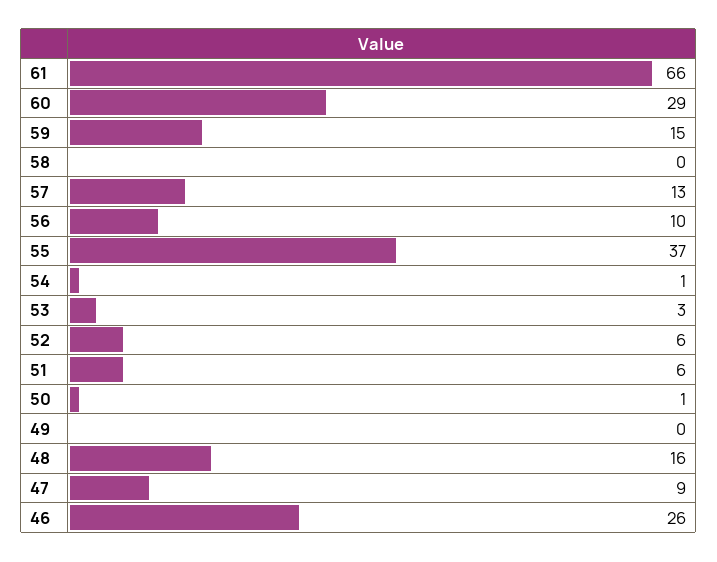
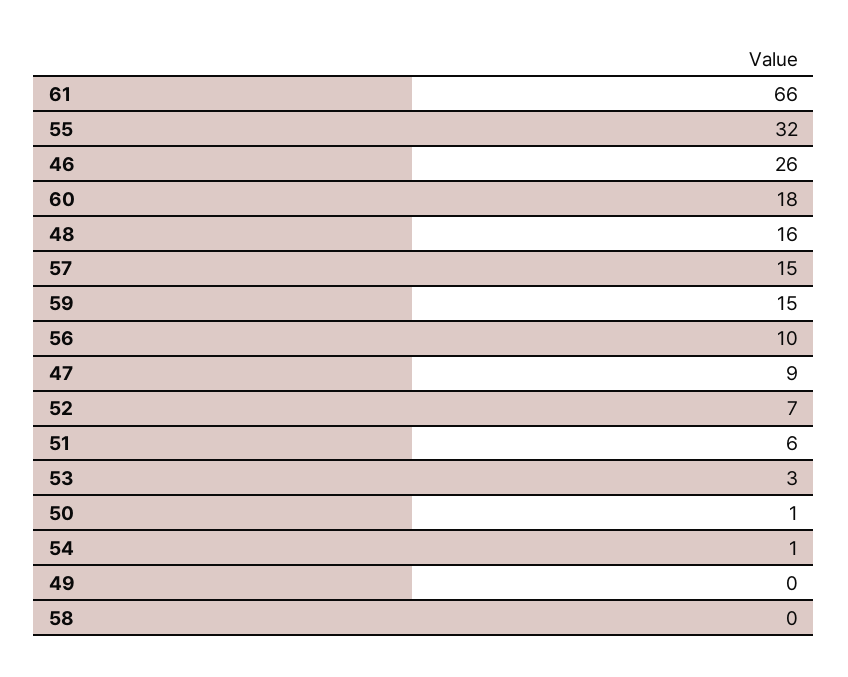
60: 29 -> 18
57: 13 -> 15
55: 37 -> 32
52: 6 -> 7

